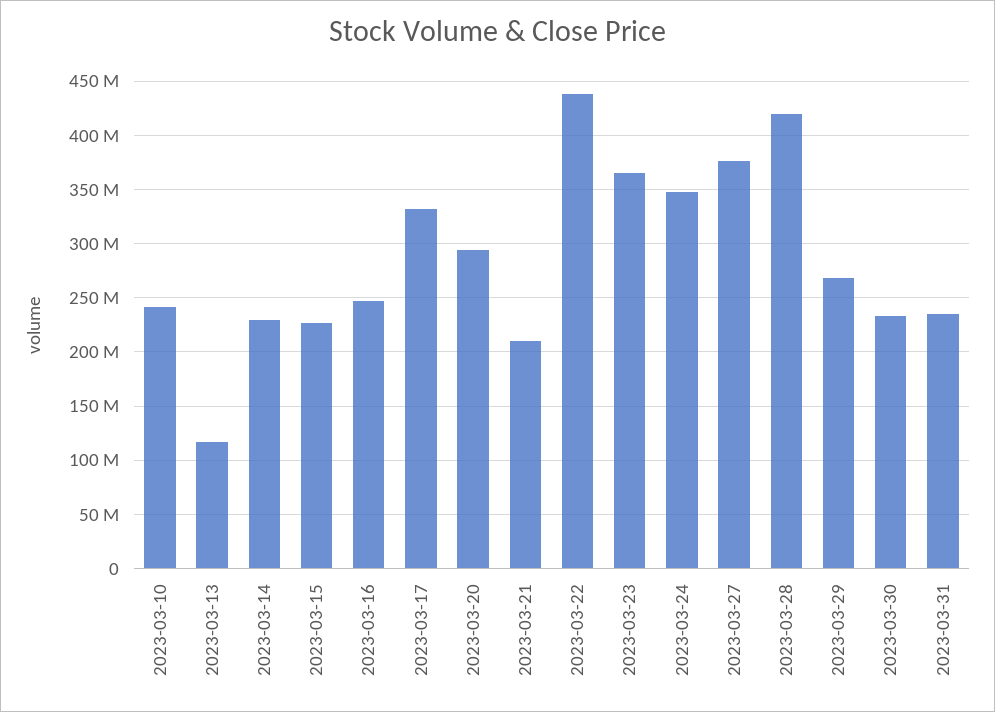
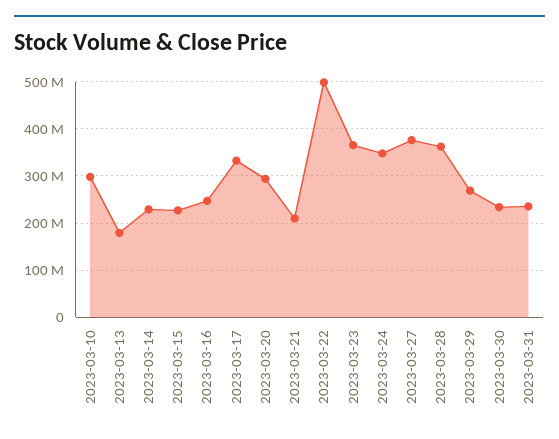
2023-03-10: 240000000 -> 300000000
2023-03-13: 120000000 -> 180000000
2023-03-22: 440000000 -> 500000000
2023-03-28: 420000000 -> 360000000

